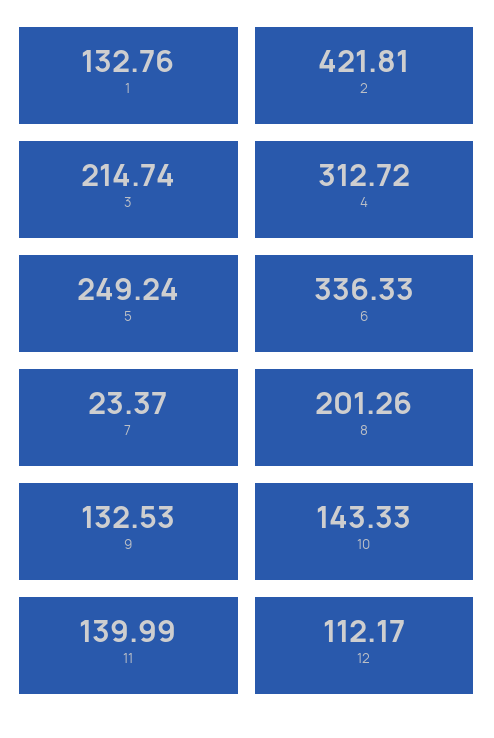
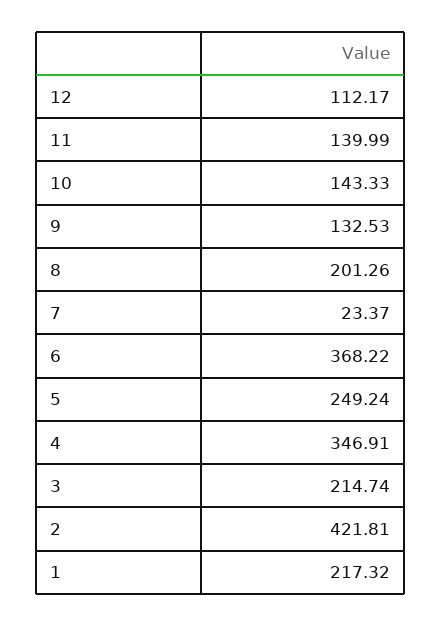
1: 132.76 -> 217.32
4: 312.72 -> 346.91
6: 336.33 -> 368.22

